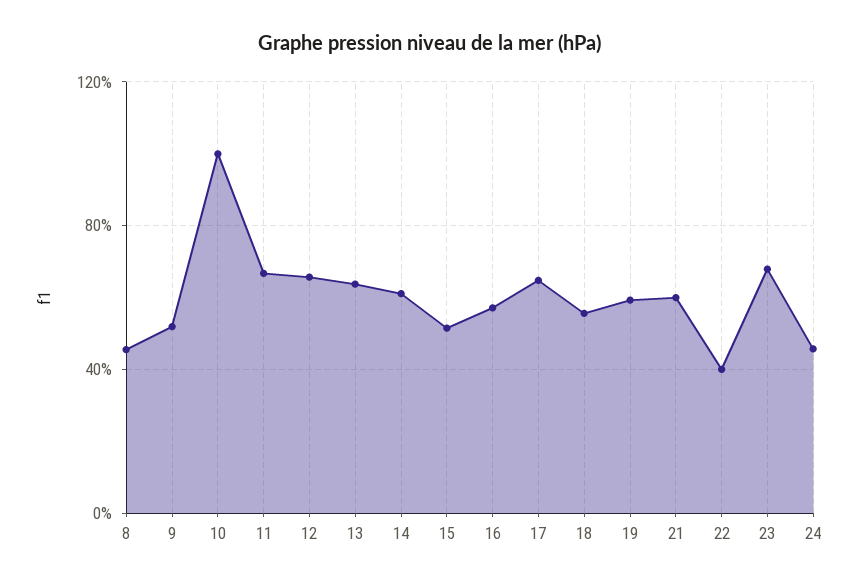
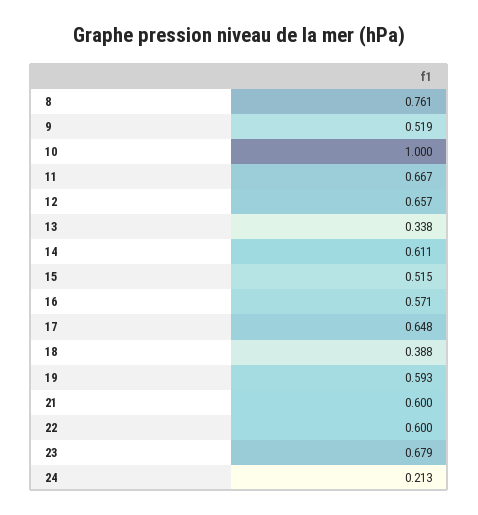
8: 0.45 -> 0.761
13: 0.65 -> 0.338
18: 0.55 -> 0.388
22: 0.4 -> 0.6
24: 0.45 -> 0.213

